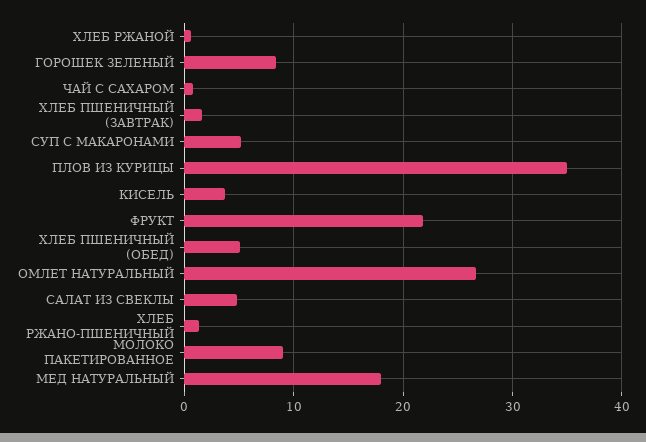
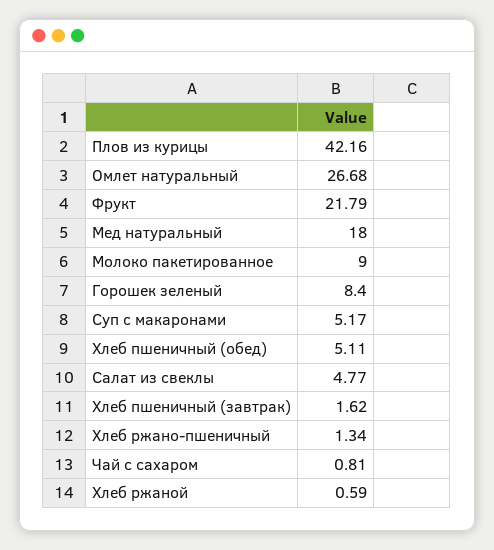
ПЛОВ ИЗ КУРИЦЫ: 35 -> 42.16
КИСЕЛЬ: 4 -> none

